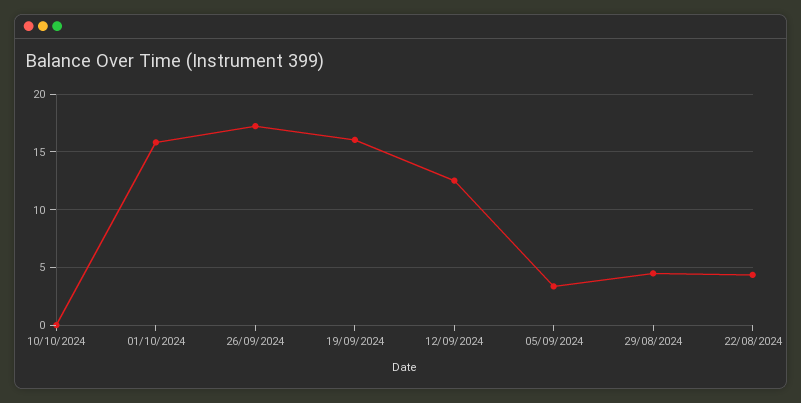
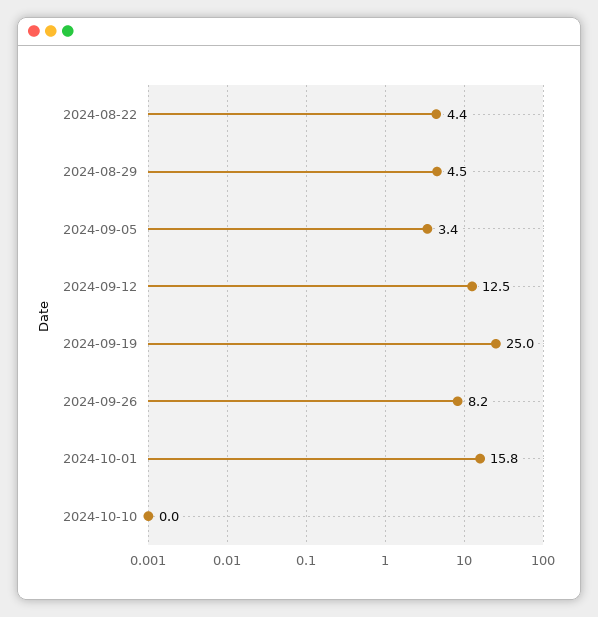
26/09/2024: 17 -> 8.2
19/09/2024: 16 -> 25

